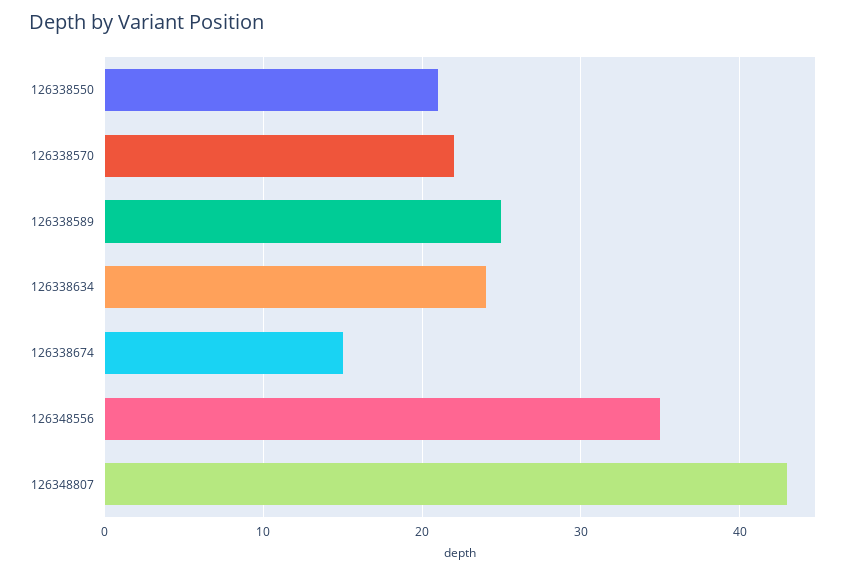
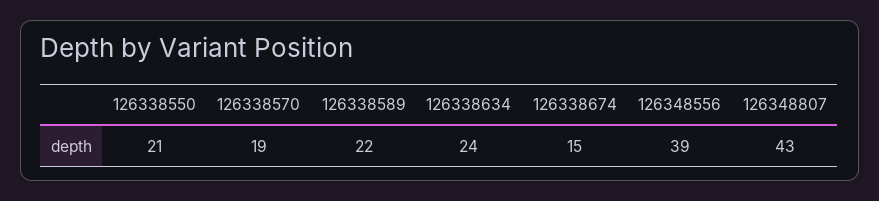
126338570: 22 -> 19
126338589: 25 -> 22
126348556: 35 -> 39

